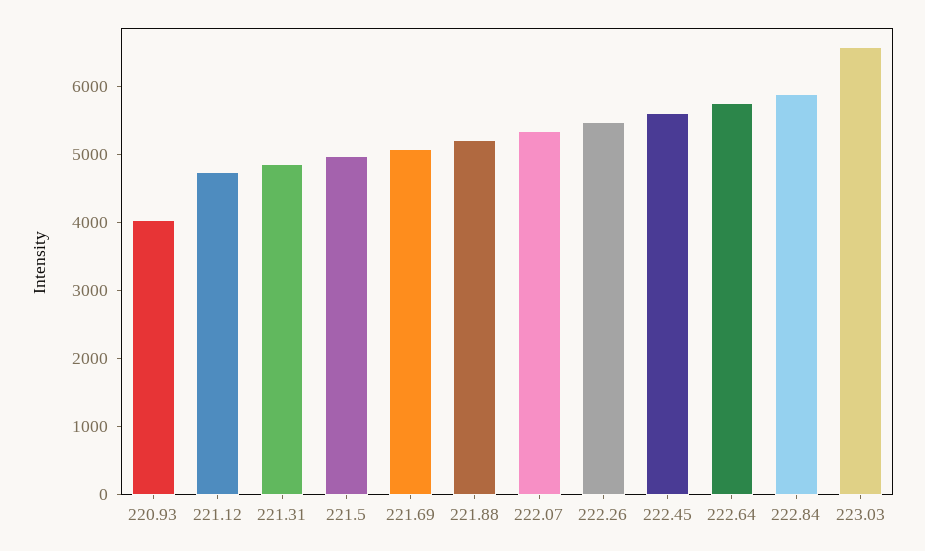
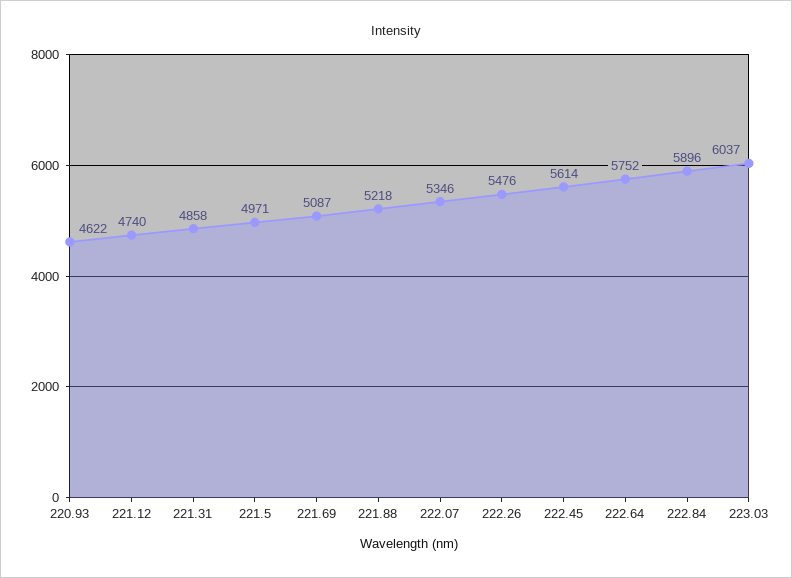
220.93: 4000 -> 4622
223.03: 6600 -> 6037

